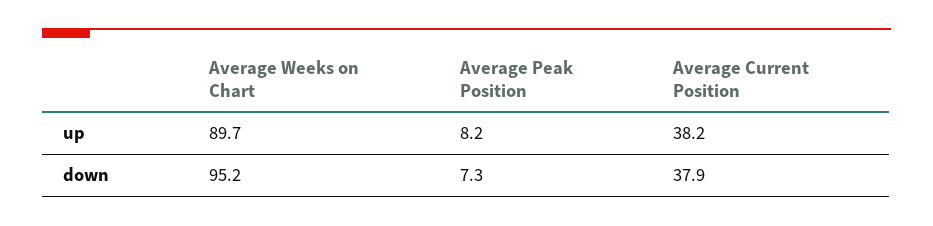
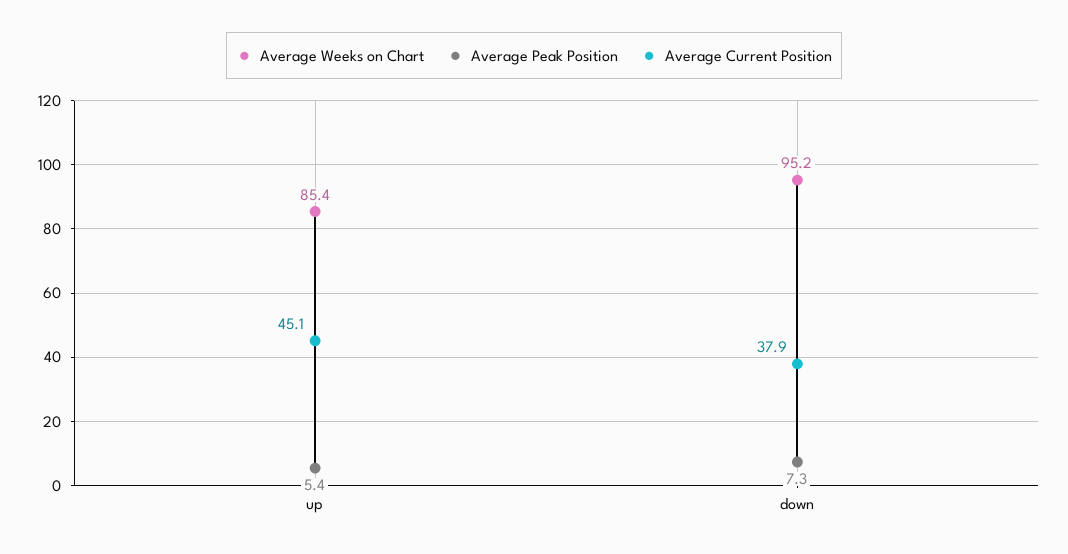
Average Weeks on Chart, up: 89.7 -> 85.4
Average Peak Position, up: 8.2 -> 5.4
Average Current Position, up: 38.2 -> 45.1

